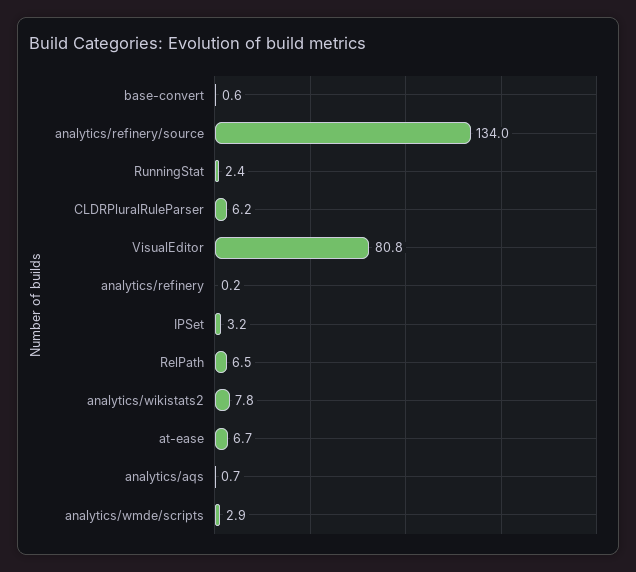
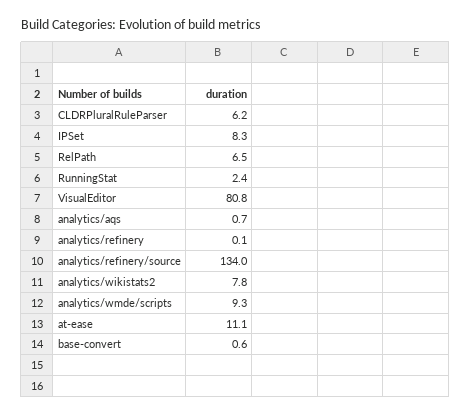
analytics/refinery: 0.2 -> 0.1
IPSet: 3.2 -> 8.3
at-ease: 6.7 -> 11.1
analytics/wmde/scripts: 2.9 -> 9.3

